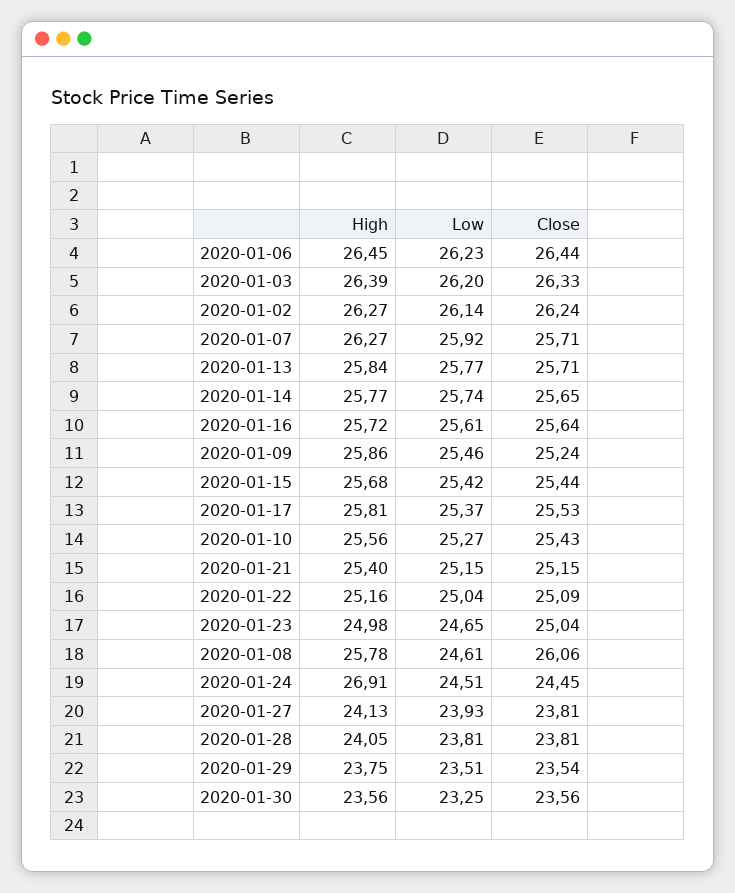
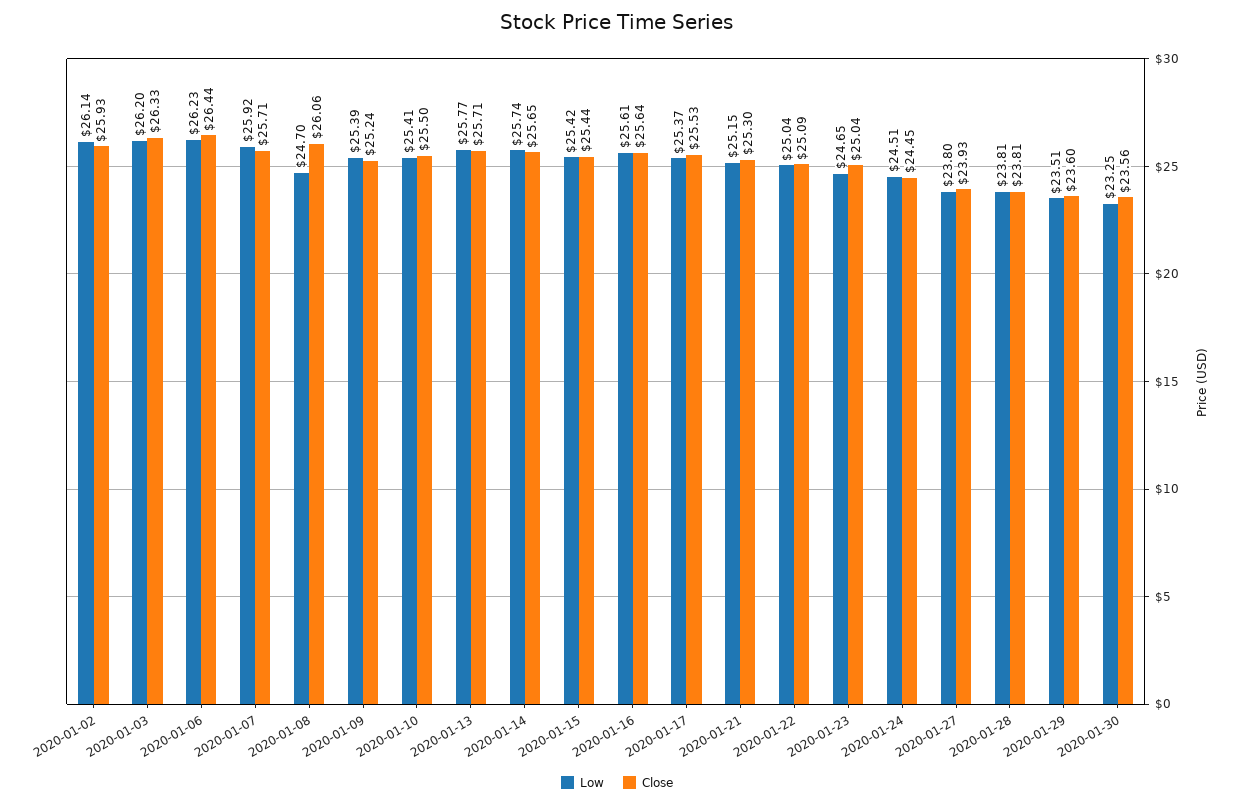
High, 2020-01-06: 26.45 -> none
High, 2020-01-03: 26.39 -> none
High, 2020-01-02: 26.27 -> none
Close, 2020-01-02: 26.24 -> 25.93
High, 2020-01-07: 26.27 -> none
High, 2020-01-13: 25.84 -> none
High, 2020-01-14: 25.77 -> none
High, 2020-01-16: 25.72 -> none
High, 2020-01-09: 25.86 -> none
Low, 2020-01-09: 25.46 -> 25.39
High, 2020-01-15: 25.68 -> none
High, 2020-01-17: 25.81 -> none
High, 2020-01-10: 25.56 -> none
Low, 2020-01-10: 25.27 -> 25.41
Close, 2020-01-10: 25.43 -> 25.5
High, 2020-01-21: 25.4 -> none
Close, 2020-01-21: 25.15 -> 25.3
High, 2020-01-22: 25.16 -> none
High, 2020-01-23: 24.98 -> none
High, 2020-01-08: 25.78 -> none
Low, 2020-01-08: 24.61 -> 24.7
High, 2020-01-24: 26.91 -> none
High, 2020-01-27: 24.13 -> none
Low, 2020-01-27: 23.93 -> 23.8
Close, 2020-01-27: 23.81 -> 23.93
High, 2020-01-28: 24.05 -> none
High, 2020-01-29: 23.75 -> none
Close, 2020-01-29: 23.54 -> 23.6
High, 2020-01-30: 23.56 -> none

